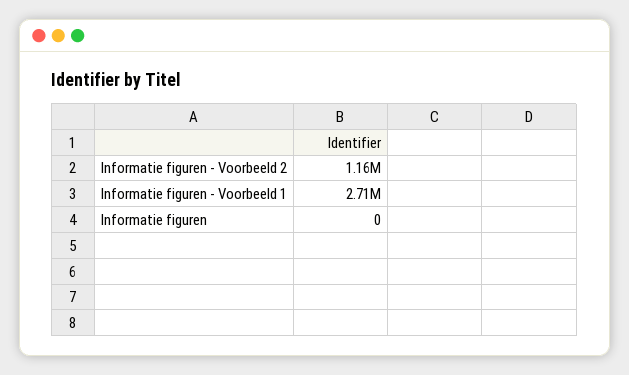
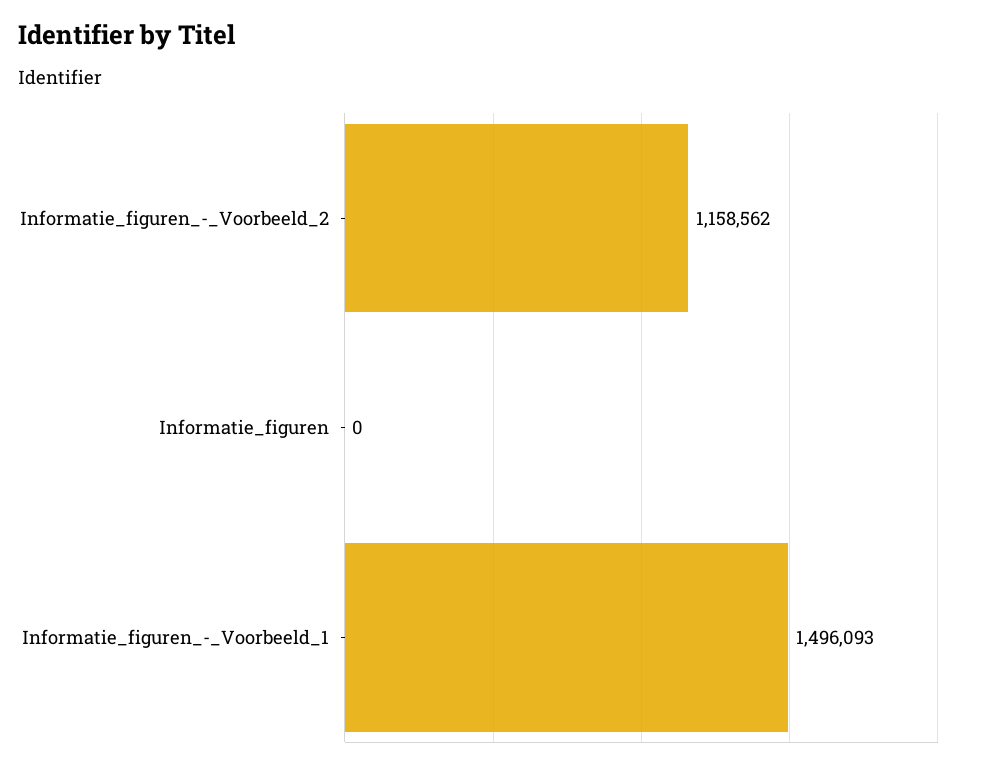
Informatie figuren - Voorbeeld 1: 2710000 -> 1496093

